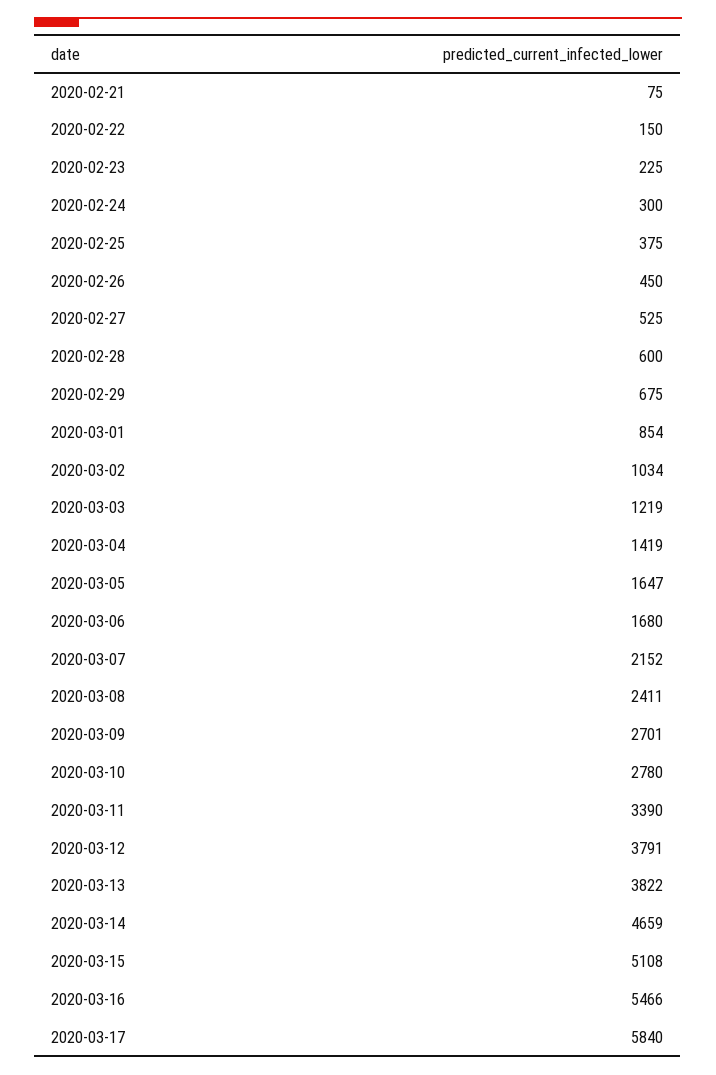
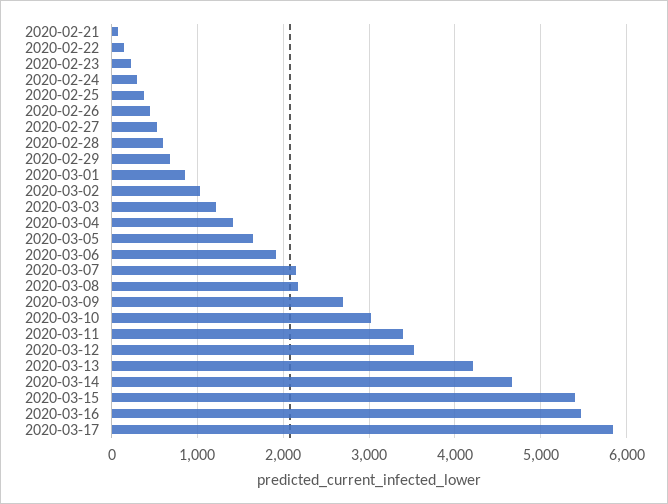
2020-03-06: 1680 -> 1900
2020-03-08: 2411 -> 2200
2020-03-10: 2780 -> 3000
2020-03-12: 3791 -> 3500
2020-03-13: 3822 -> 4200
2020-03-15: 5108 -> 5400

